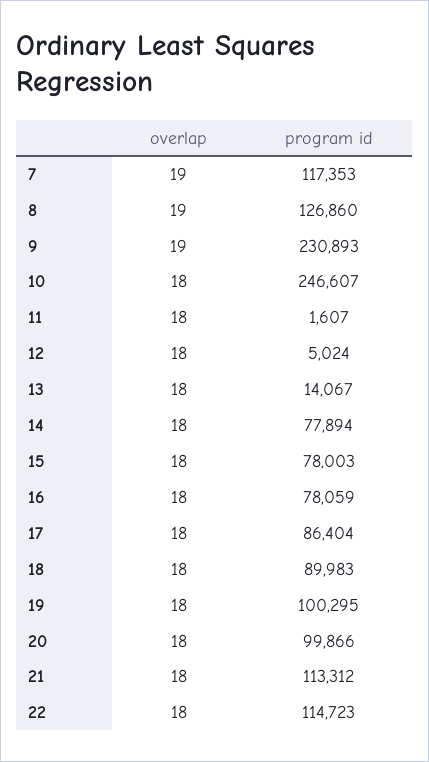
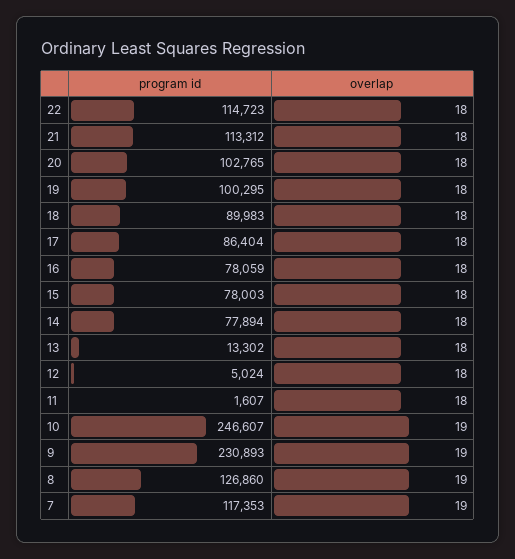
overlap, 10: 18 -> 19
program id, 13: 14067 -> 13302
program id, 20: 99866 -> 102765

